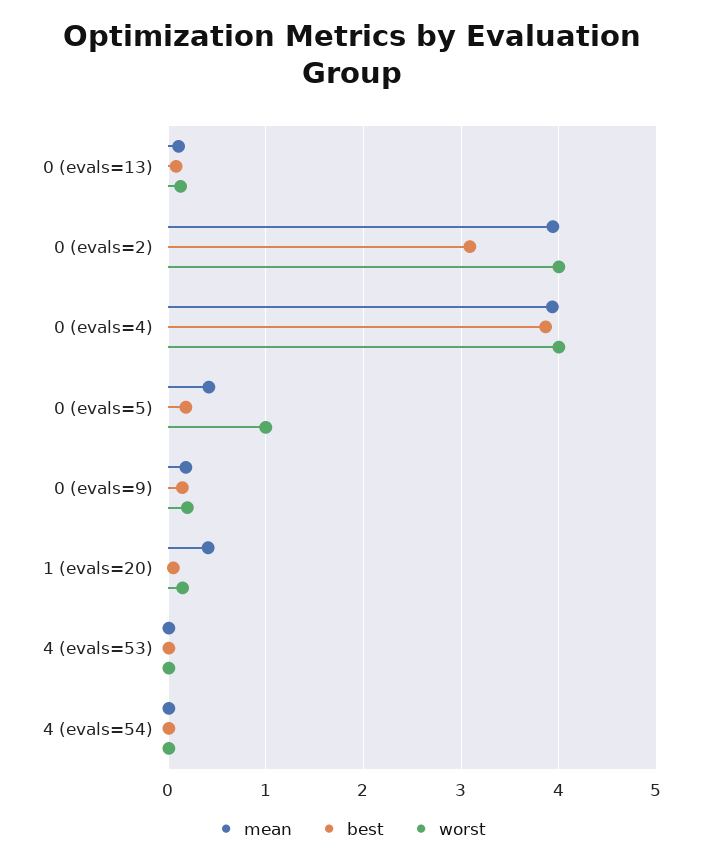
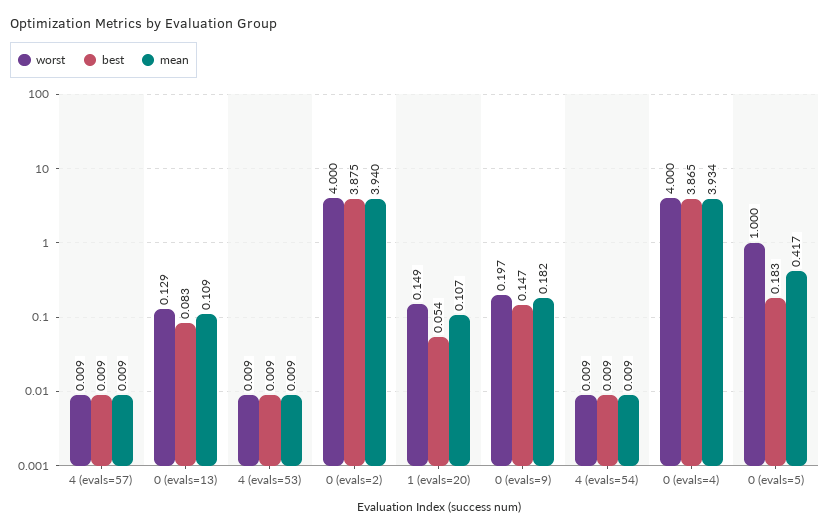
best, 0 (evals=2): 3.1 -> 3.875
mean, 1 (evals=20): 0.4 -> 0.107
worst, 4 (evals=57): none -> 0.009
best, 4 (evals=57): none -> 0.009
mean, 4 (evals=57): none -> 0.009

